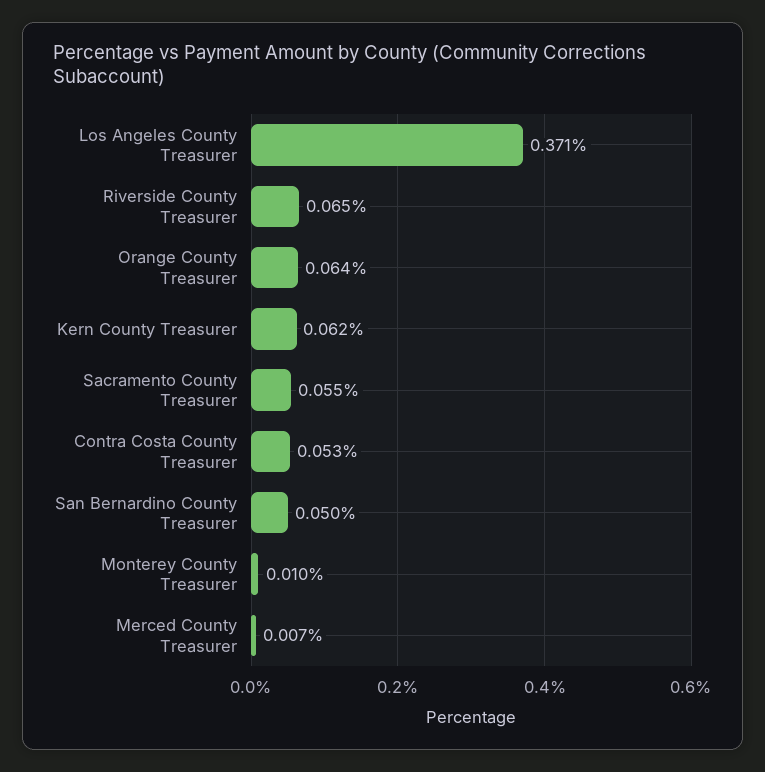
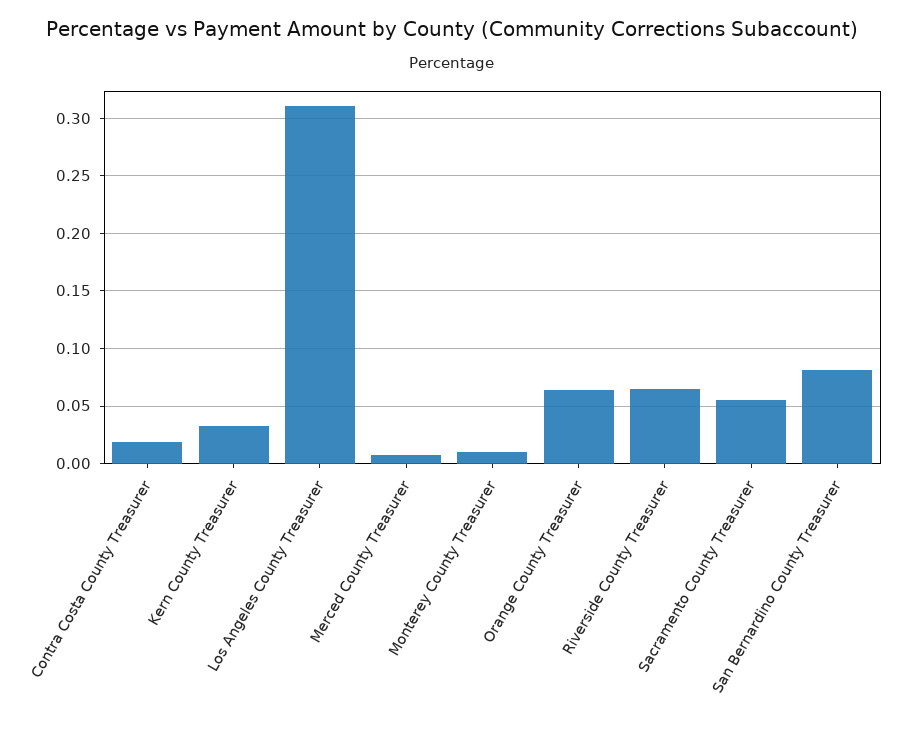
Los Angeles County Treasurer: 0.371 -> 0.31
Kern County Treasurer: 0.062 -> 0.03
Contra Costa County Treasurer: 0.053 -> 0.02
San Bernardino County Treasurer: 0.05 -> 0.08

